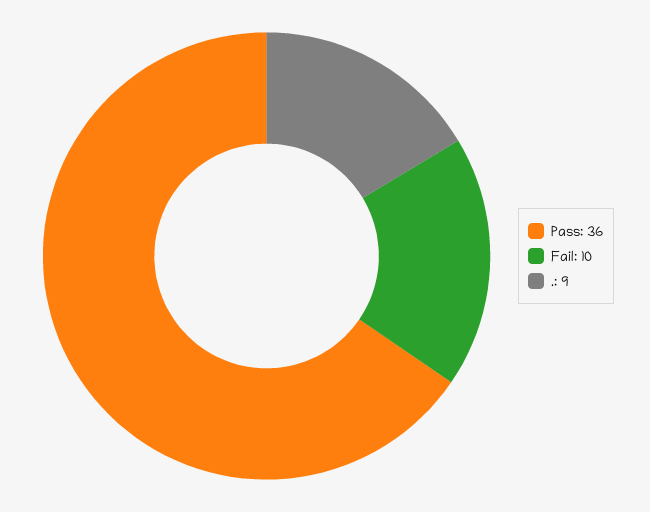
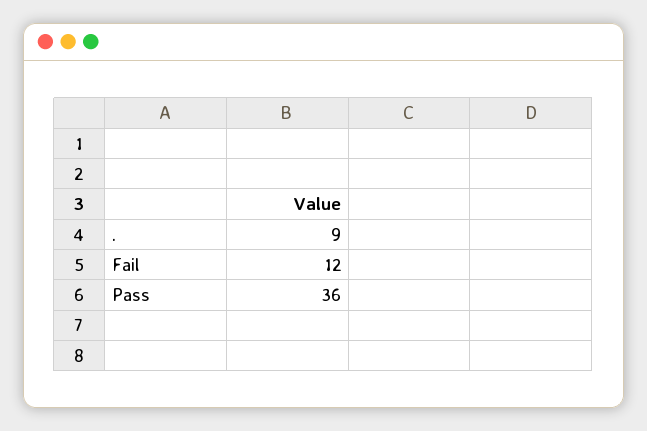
Fail: 10 -> 12

